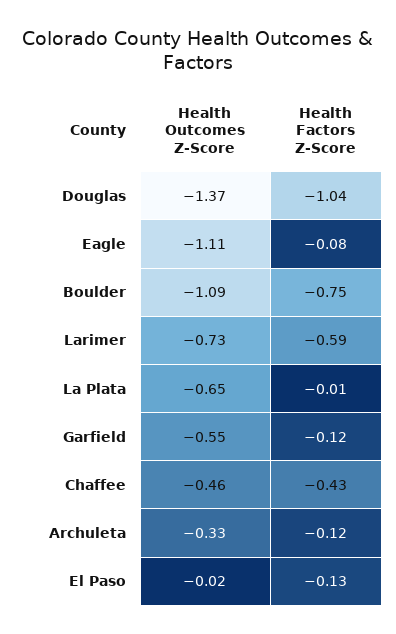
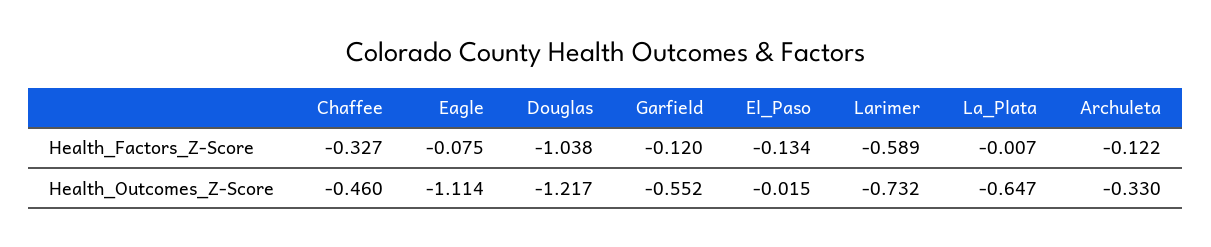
Health Outcomes Z-Score, Douglas: -1.37 -> -1.217
Health Outcomes Z-Score, Boulder: -1.09 -> none
Health Factors Z-Score, Boulder: -0.75 -> none
Health Factors Z-Score, Chaffee: -0.43 -> -0.327

